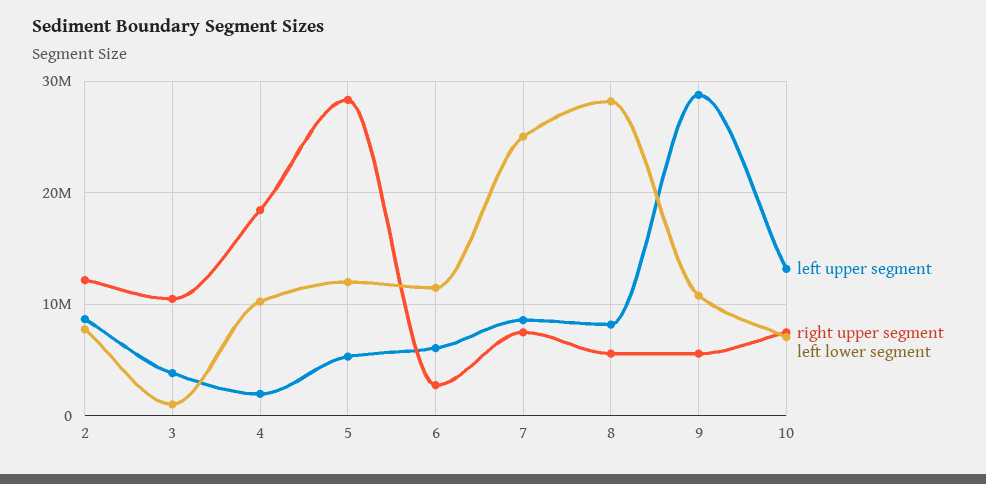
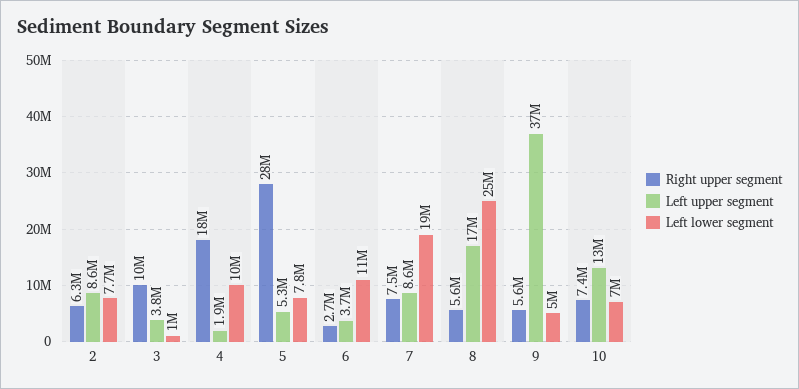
right upper segment, 2: 12000000 -> 6300000
left lower segment, 5: 12000000 -> 7800000
left upper segment, 6: 6000000 -> 3700000
left lower segment, 7: 25000000 -> 19000000
left upper segment, 8: 8000000 -> 17000000
left lower segment, 8: 28000000 -> 25000000
left upper segment, 9: 29000000 -> 37000000
left lower segment, 9: 11000000 -> 5000000

